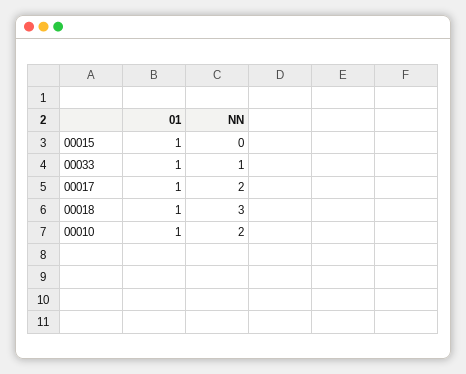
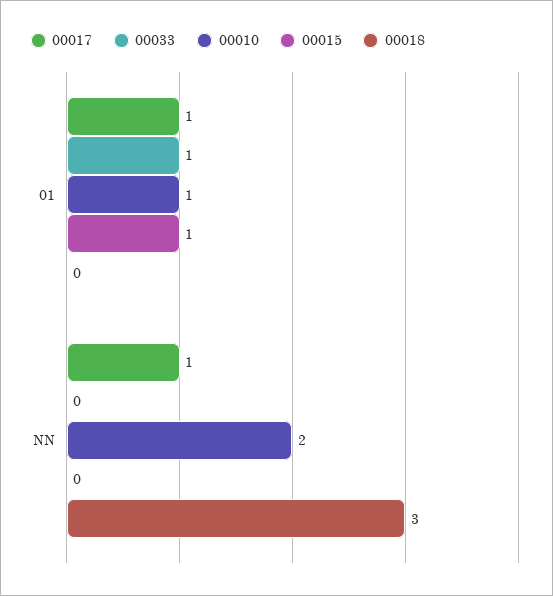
00033, NN: 1 -> 0
00017, NN: 2 -> 1
00018, 01: 1 -> 0

